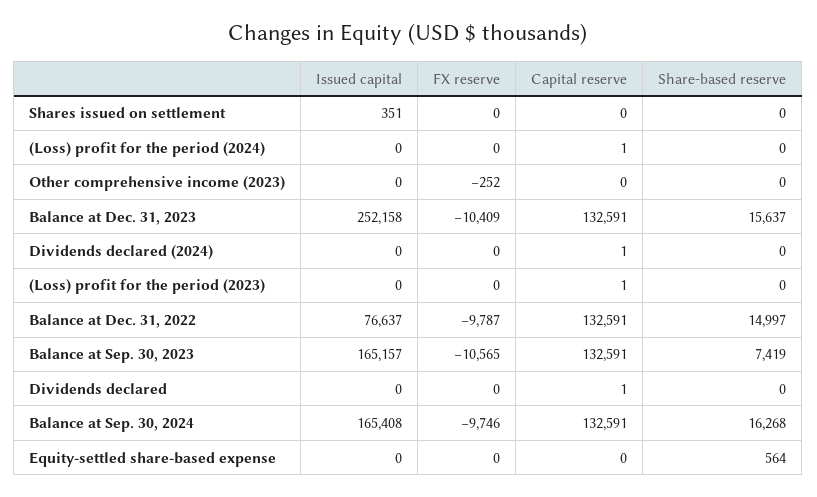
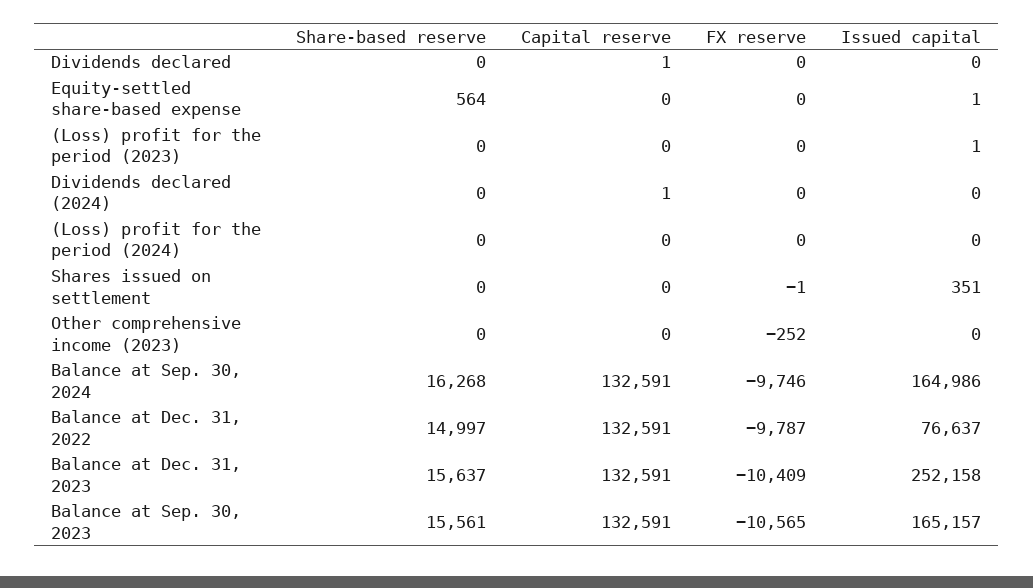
FX reserve, Shares issued on settlement: 0 -> -1
Capital reserve, (Loss) profit for the period (2024): 1 -> 0
Issued capital, (Loss) profit for the period (2023): 0 -> 1
Capital reserve, (Loss) profit for the period (2023): 1 -> 0
Share-based reserve, Balance at Sep. 30, 2023: 7419 -> 15561
Issued capital, Balance at Sep. 30, 2024: 165408 -> 164986
Issued capital, Equity-settled share-based expense: 0 -> 1

